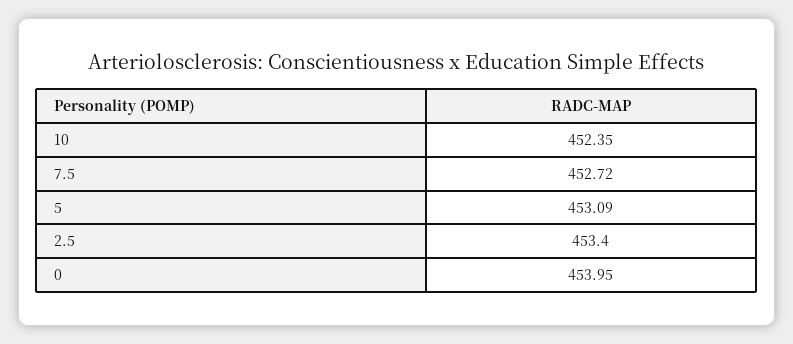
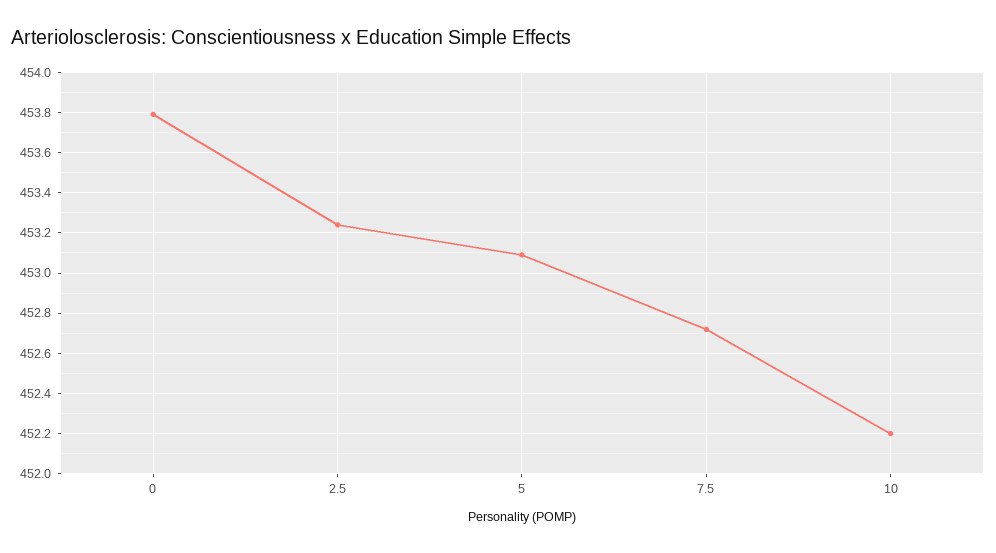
10: 452.35 -> 452.2
2.5: 453.4 -> 453.25
0: 453.95 -> 453.8

